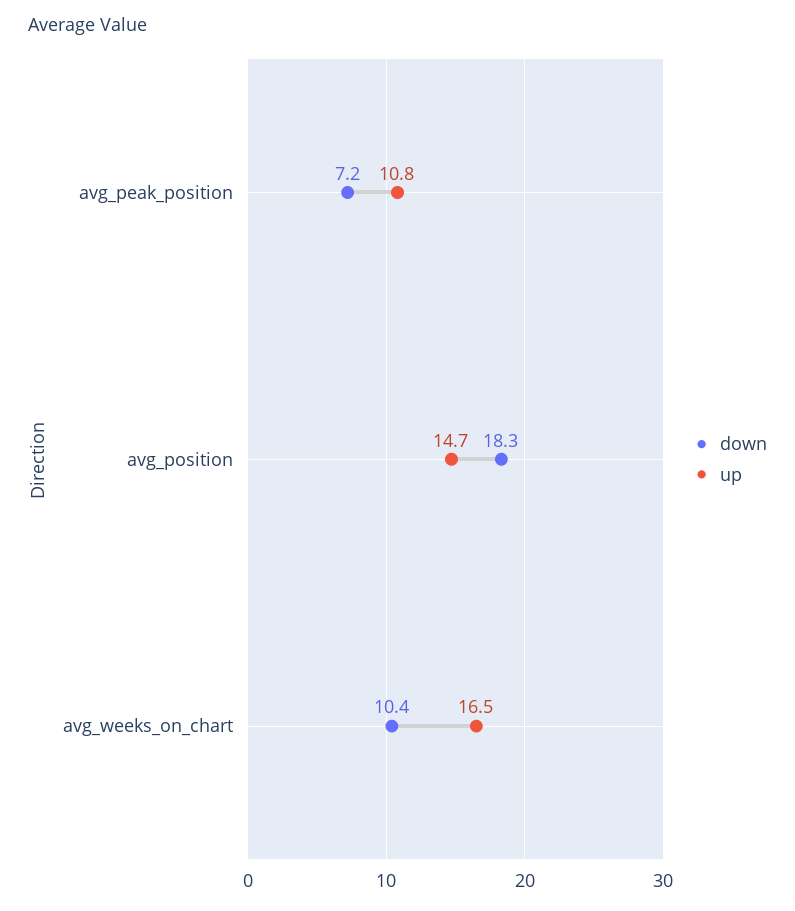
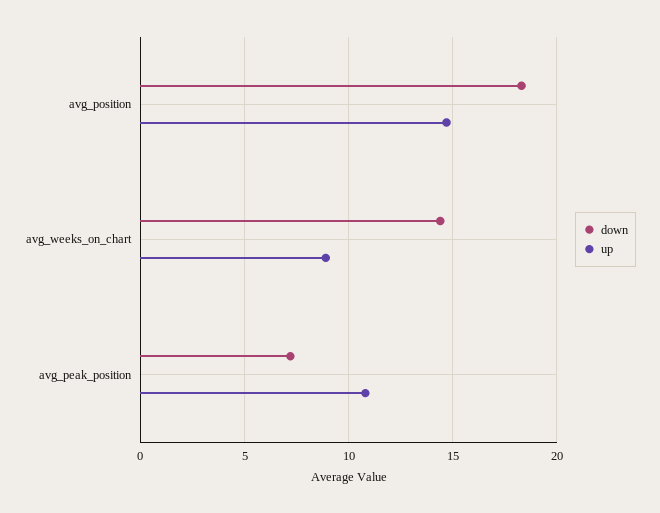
down, avg_weeks_on_chart: 10.4 -> 14.5
up, avg_weeks_on_chart: 16.5 -> 9

